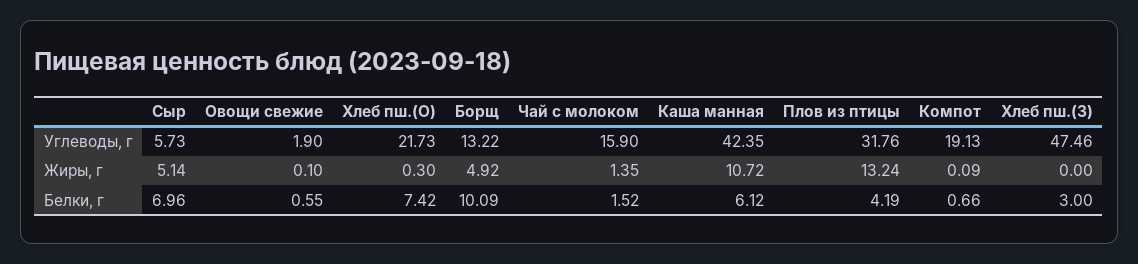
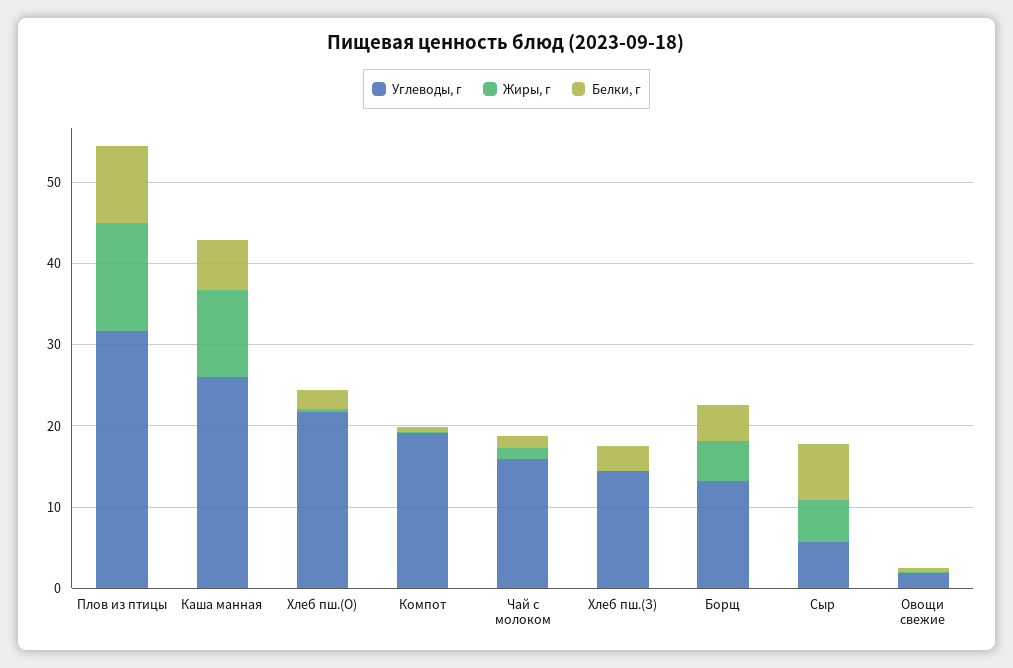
Углеводы, г, Каша манная: 42.35 -> 26
Углеводы, г, Хлеб пш.(З): 47.46 -> 14
Белки, г, Хлеб пш.(О): 7.42 -> 2
Белки, г, Борщ: 10.09 -> 4
Белки, г, Плов из птицы: 4.19 -> 10

